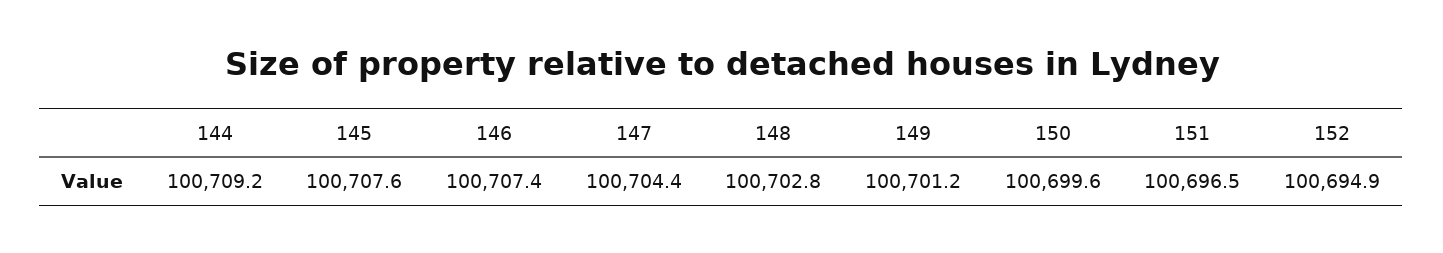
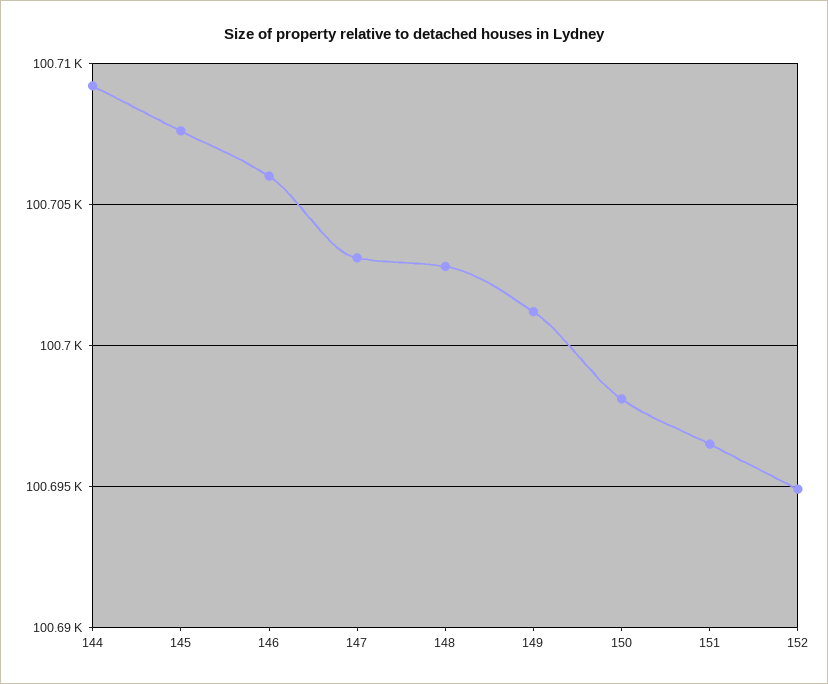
146: 100707.4 -> 100706
147: 100704.4 -> 100703
150: 100699.6 -> 100698

